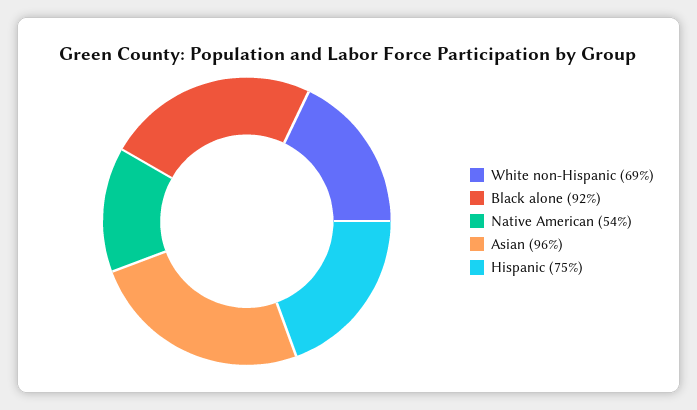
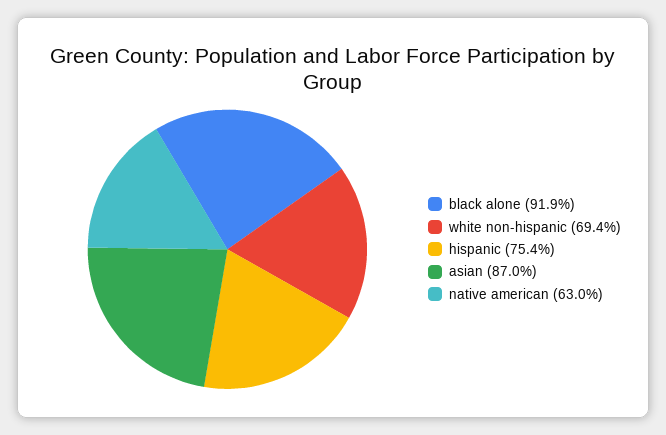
Native American: 54 -> 63
Asian: 96 -> 87

